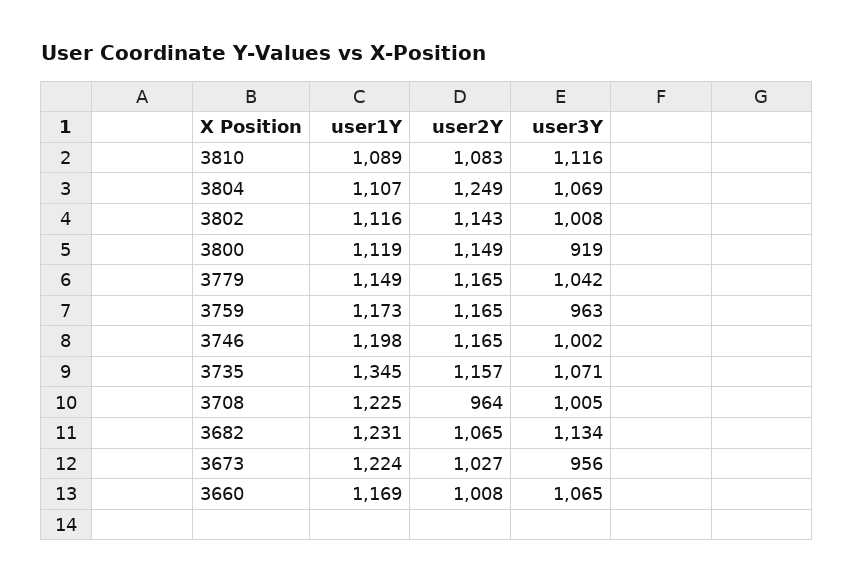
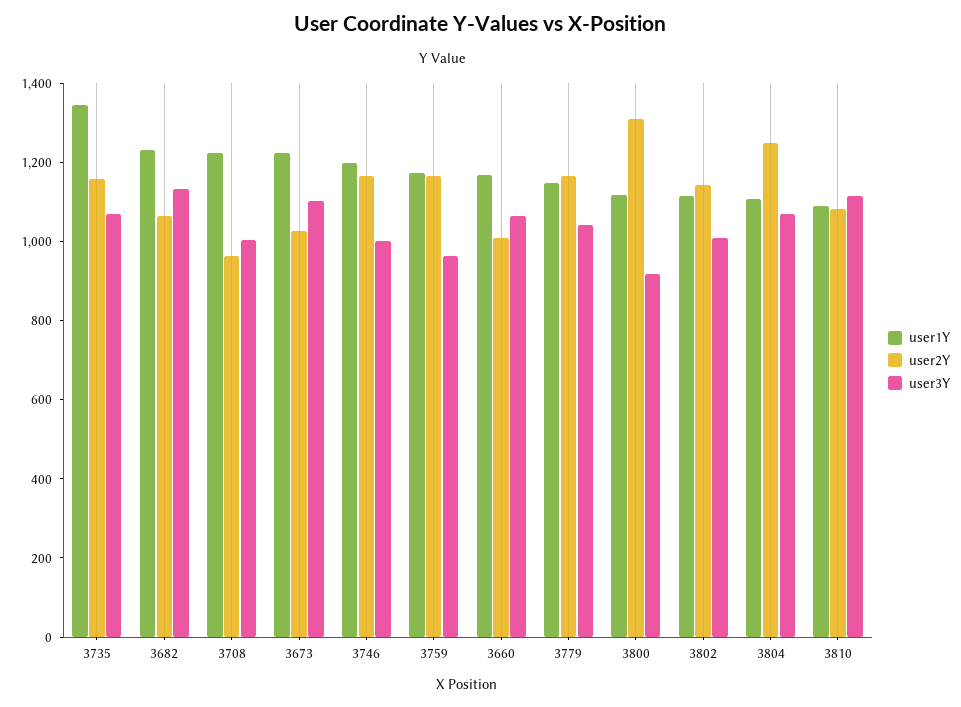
user2Y, 3800: 1149 -> 1300
user3Y, 3673: 956 -> 1100

